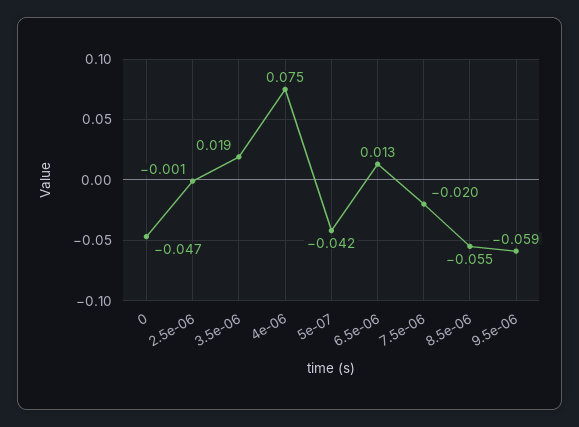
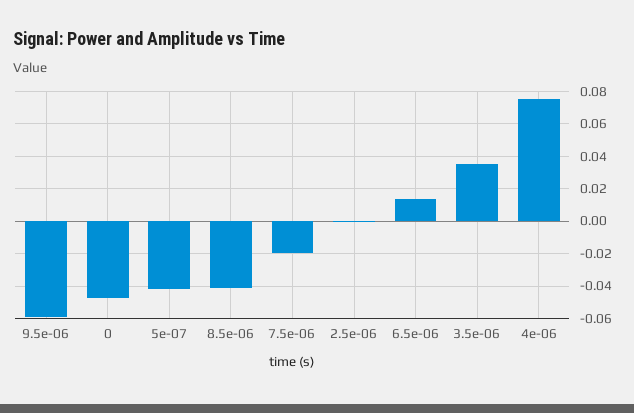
3.5e-06: 0.019 -> 0.035
8.5e-06: -0.055 -> -0.04

